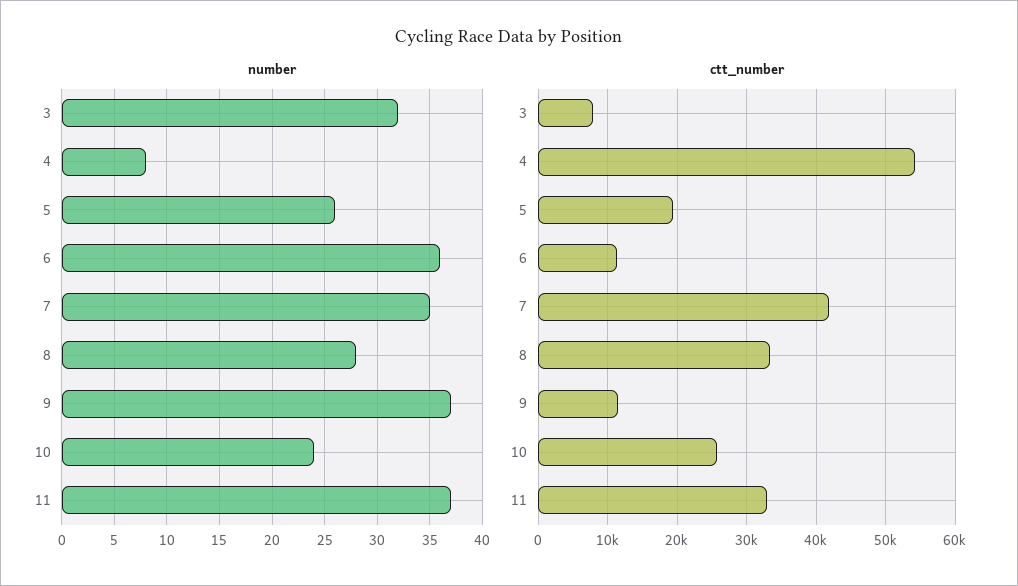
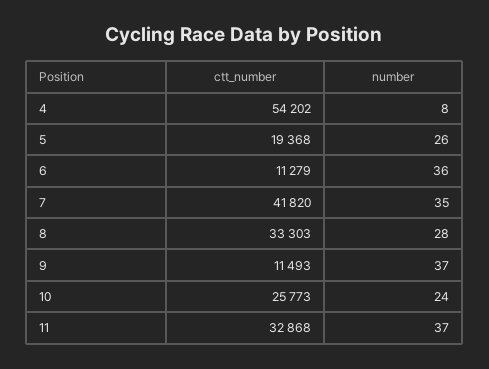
number, 3: 32 -> none
ctt_number, 3: 8000 -> none

